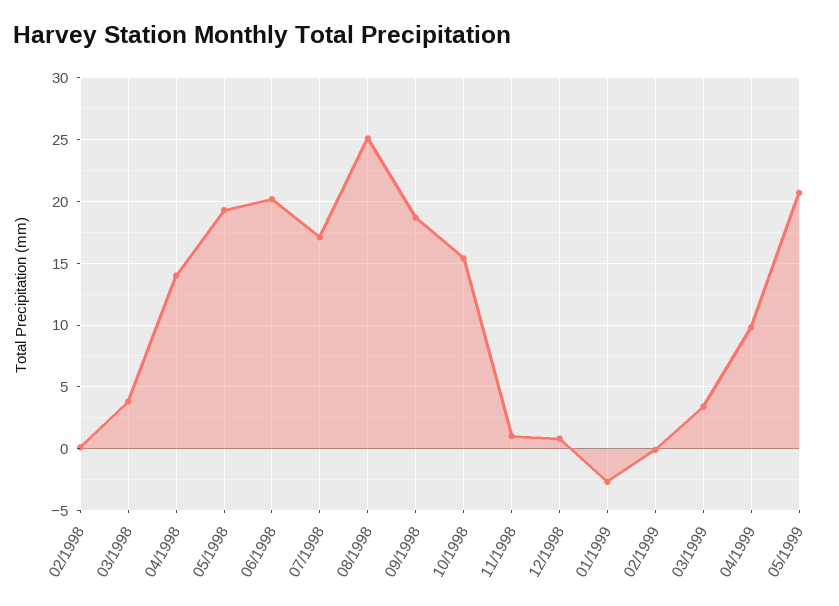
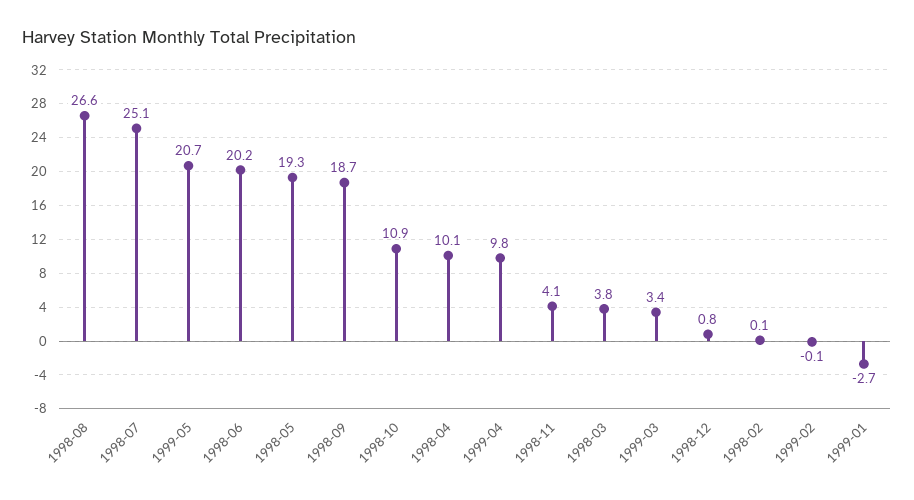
04/1998: 14 -> 10.1
07/1998: 17 -> 25.1
08/1998: 25 -> 26.6
10/1998: 15.5 -> 10.9
11/1998: 1 -> 4.1

